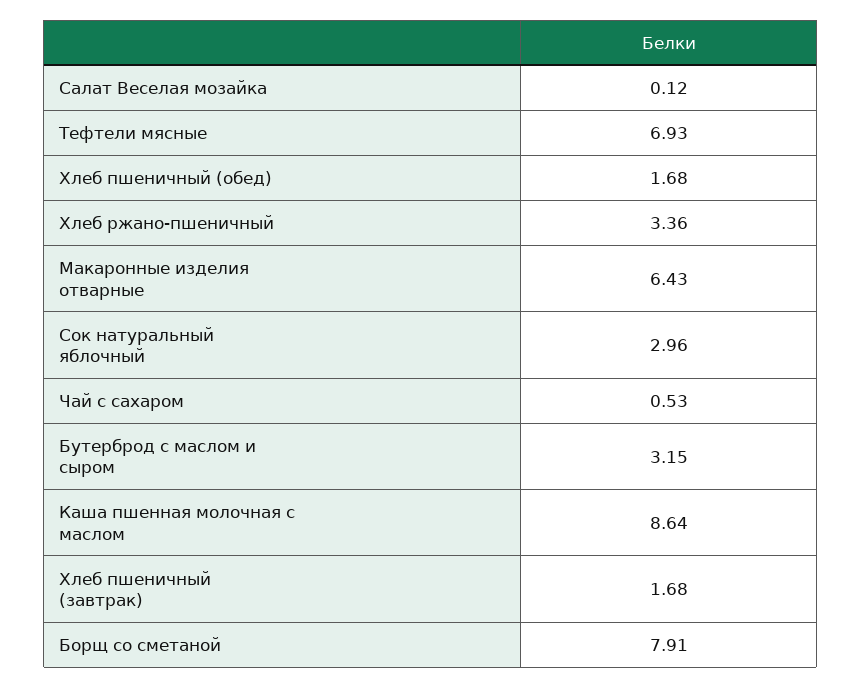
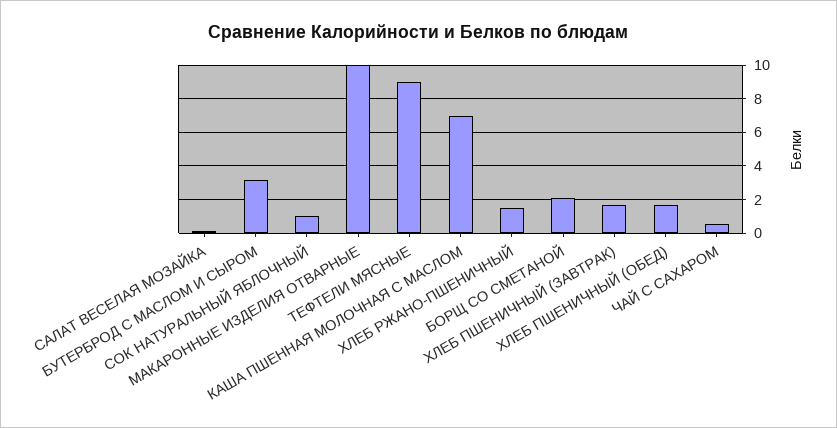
Тефтели мясные: 6.93 -> 9
Хлеб ржано-пшеничный: 3.36 -> 1.5
Макаронные изделия отварные: 6.43 -> 10
Сок натуральный яблочный: 2.96 -> 1
Каша пшенная молочная с маслом: 8.64 -> 7
Борщ со сметаной: 7.91 -> 2

